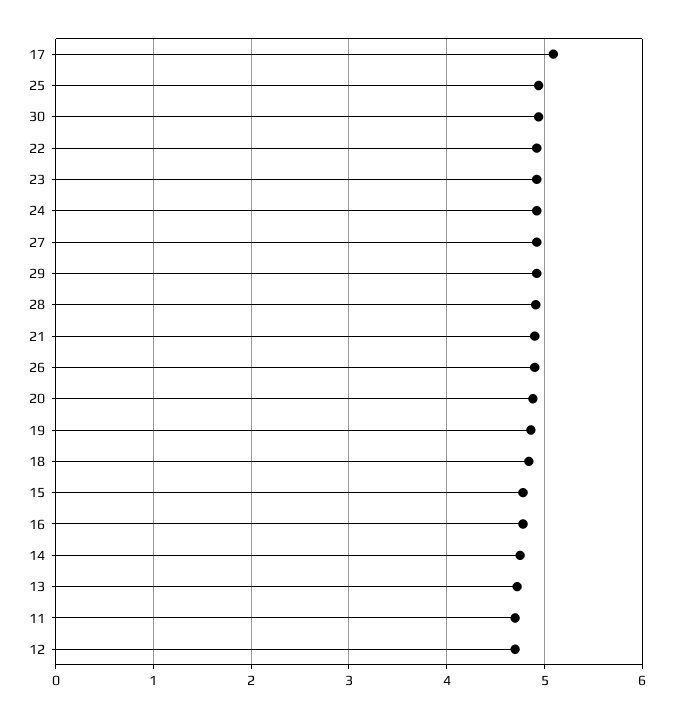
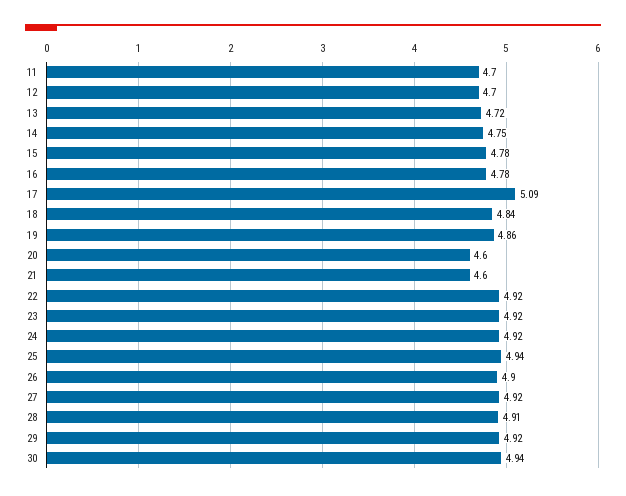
21: 4.9 -> 4.6
20: 4.9 -> 4.6

